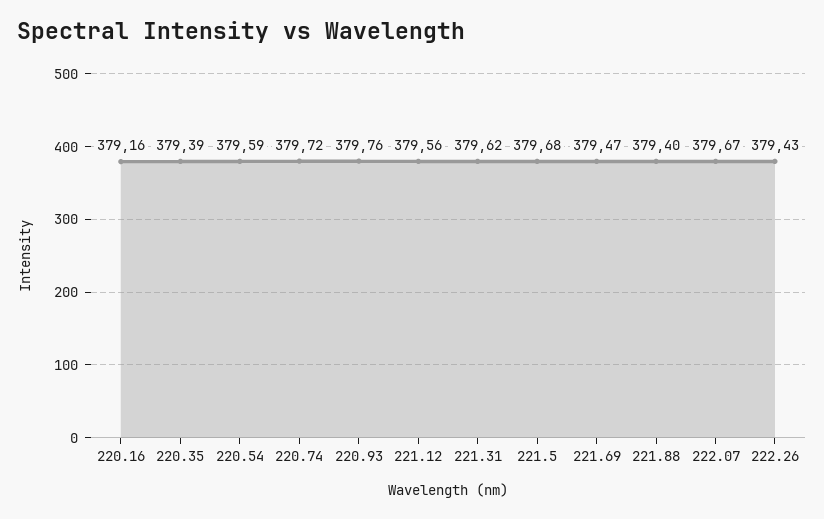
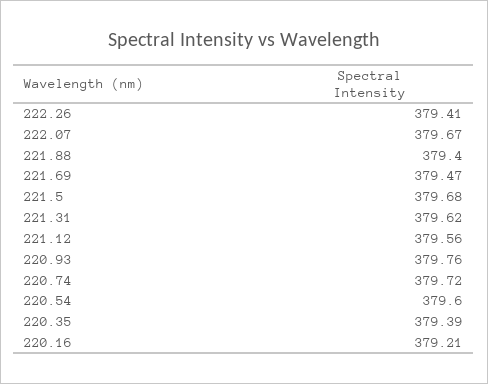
220.16: 379.16 -> 379.21
220.54: 379.59 -> 379.6
222.26: 379.43 -> 379.41

